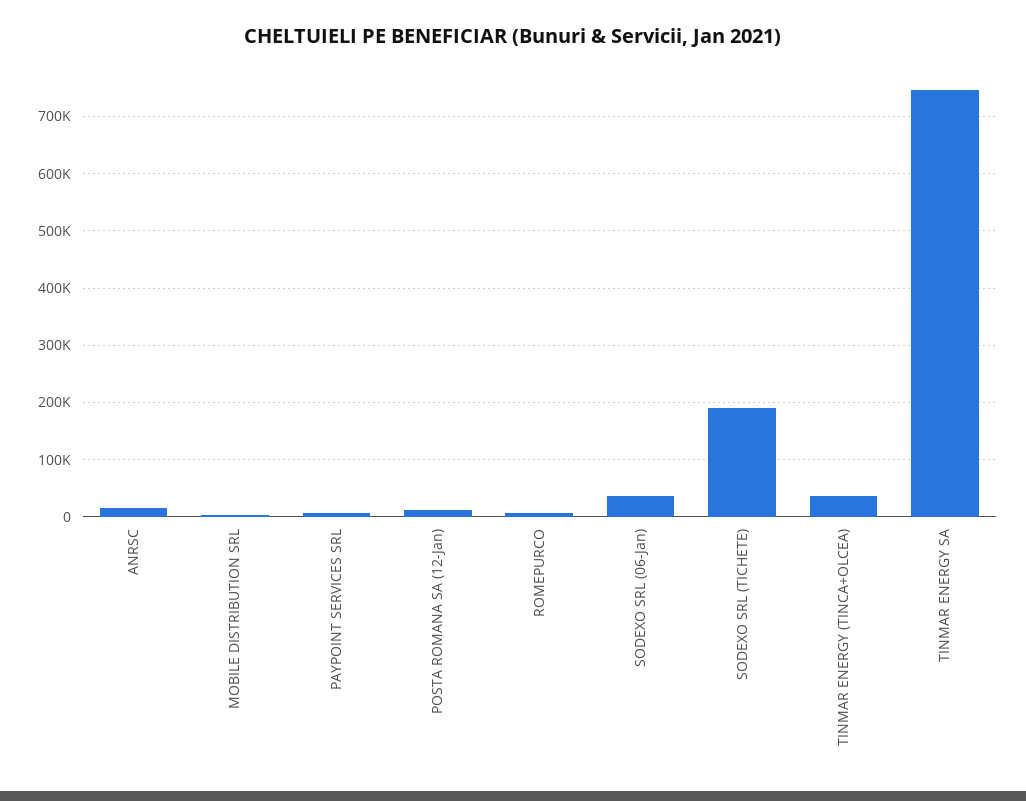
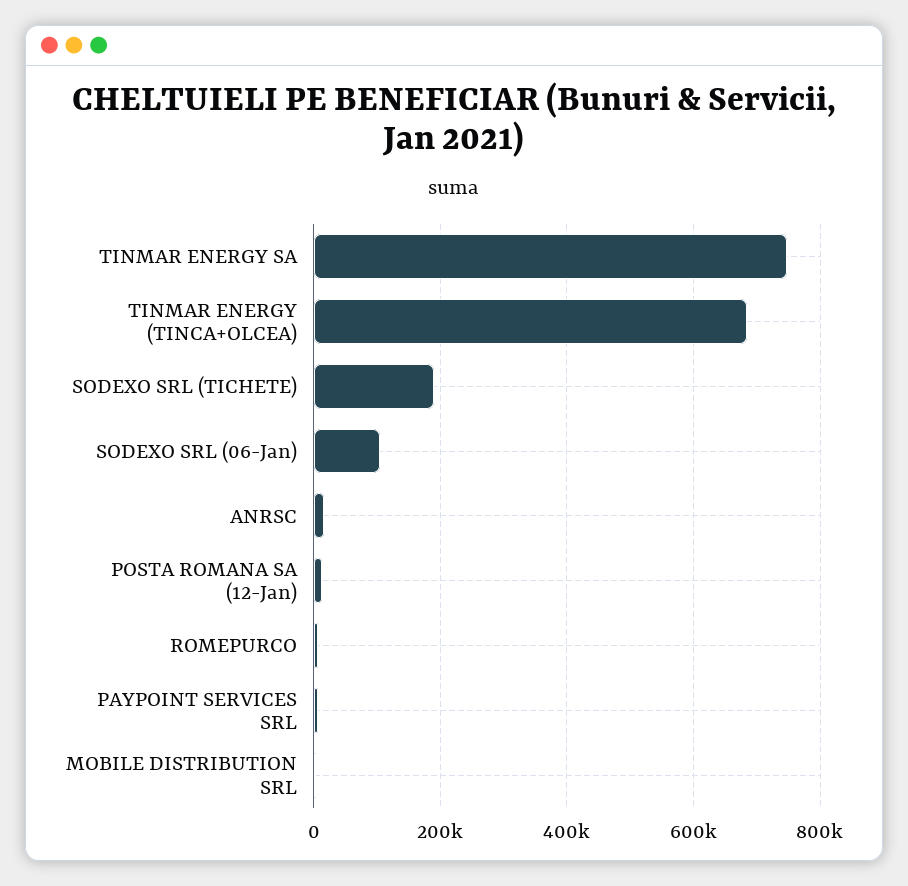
SODEXO SRL (06-Jan): 40000 -> 100000
TINMAR ENERGY (TINCA+OLCEA): 40000 -> 680000

